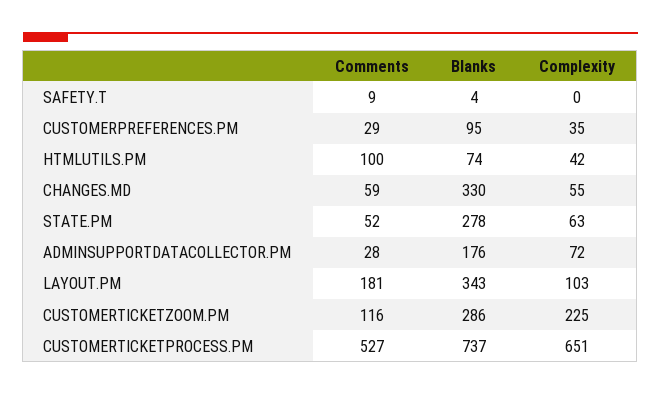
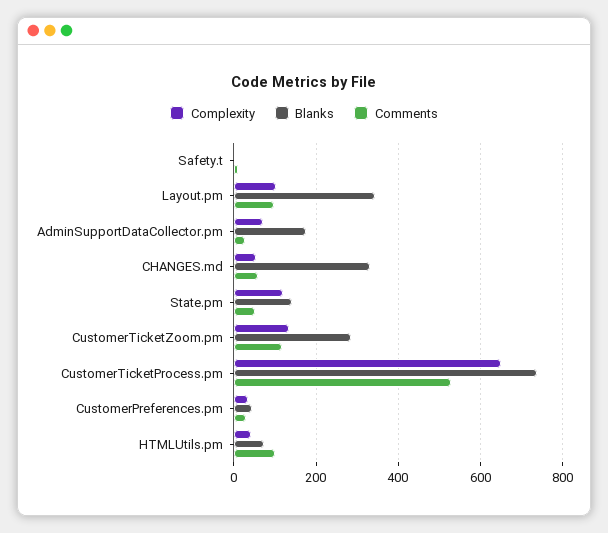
Blanks, CUSTOMERPREFERENCES.PM: 95 -> 40
Blanks, STATE.PM: 278 -> 140
Complexity, STATE.PM: 63 -> 120
Comments, LAYOUT.PM: 181 -> 100
Complexity, CUSTOMERTICKETZOOM.PM: 225 -> 140

